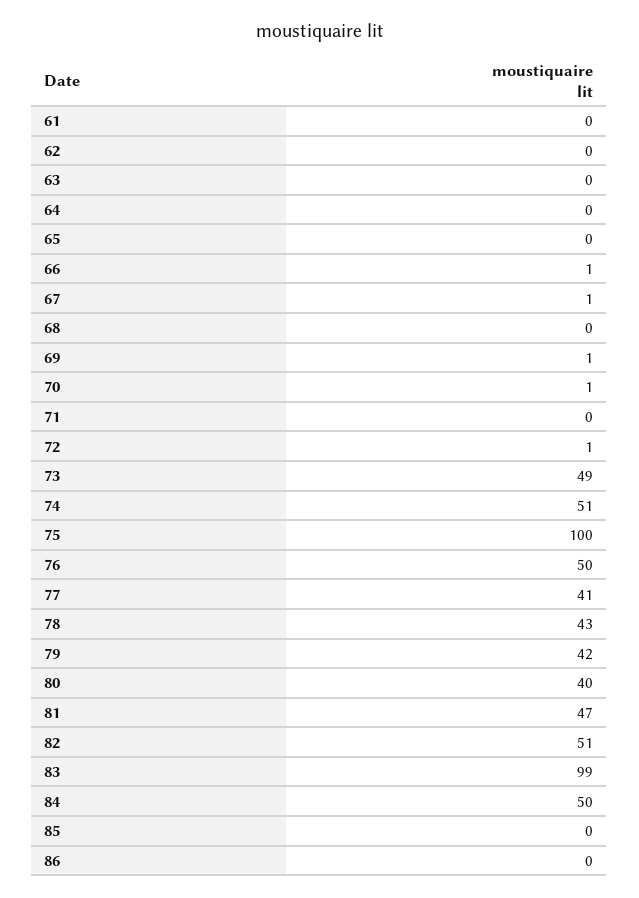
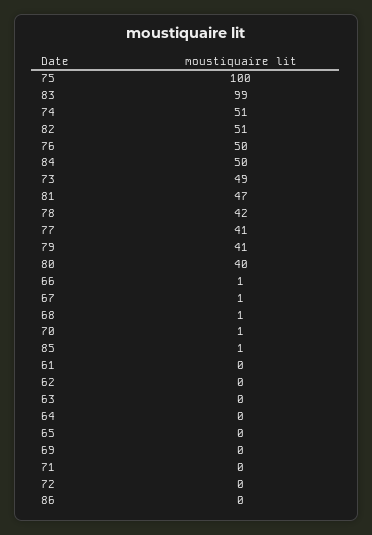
68: 0 -> 1
69: 1 -> 0
72: 1 -> 0
78: 43 -> 42
79: 42 -> 41
85: 0 -> 1

